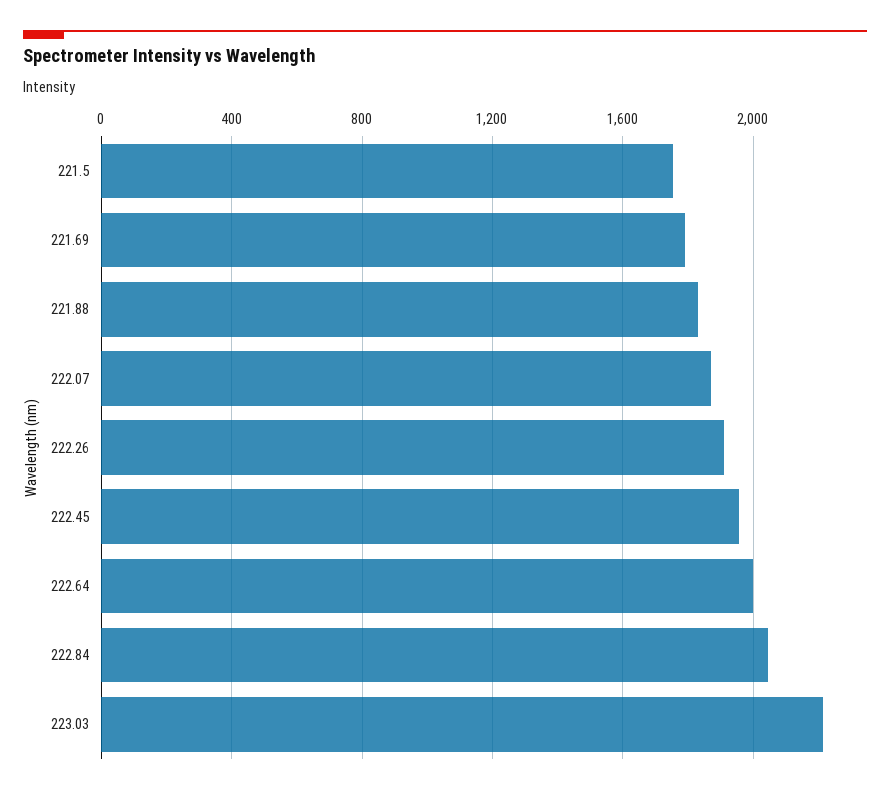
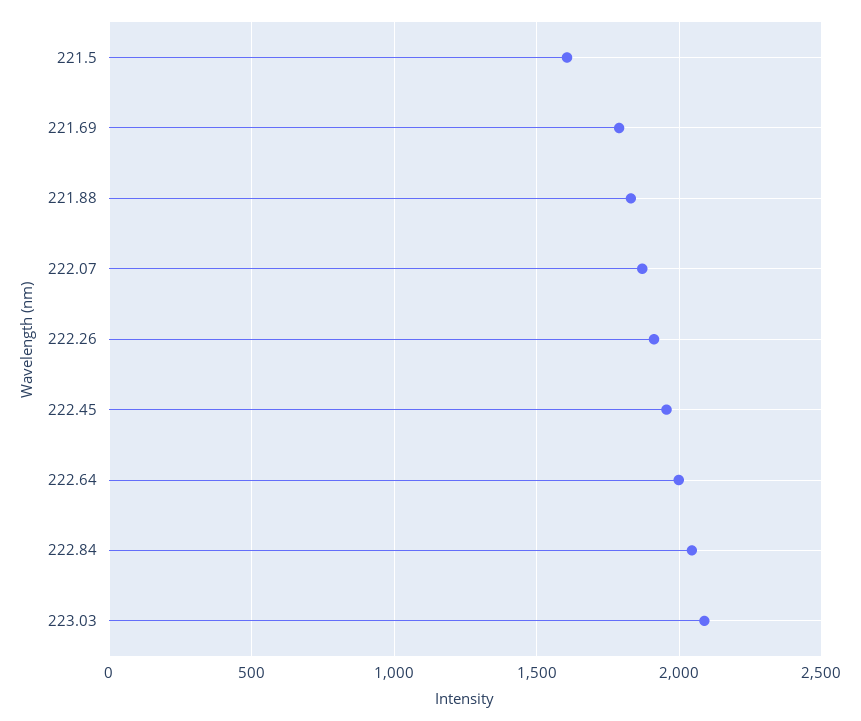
221.5: 1750 -> 1600
223.03: 2200 -> 2100

